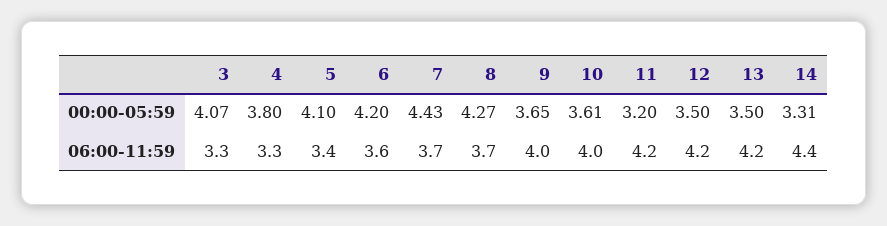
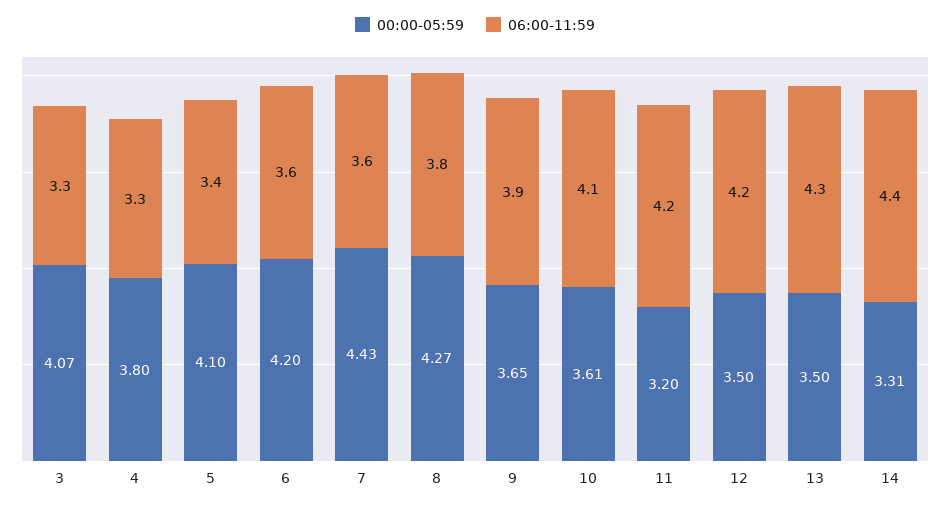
06:00-11:59, 7: 3.7 -> 3.6
06:00-11:59, 8: 3.7 -> 3.8
06:00-11:59, 9: 4 -> 3.9
06:00-11:59, 10: 4 -> 4.1
06:00-11:59, 13: 4.2 -> 4.3

